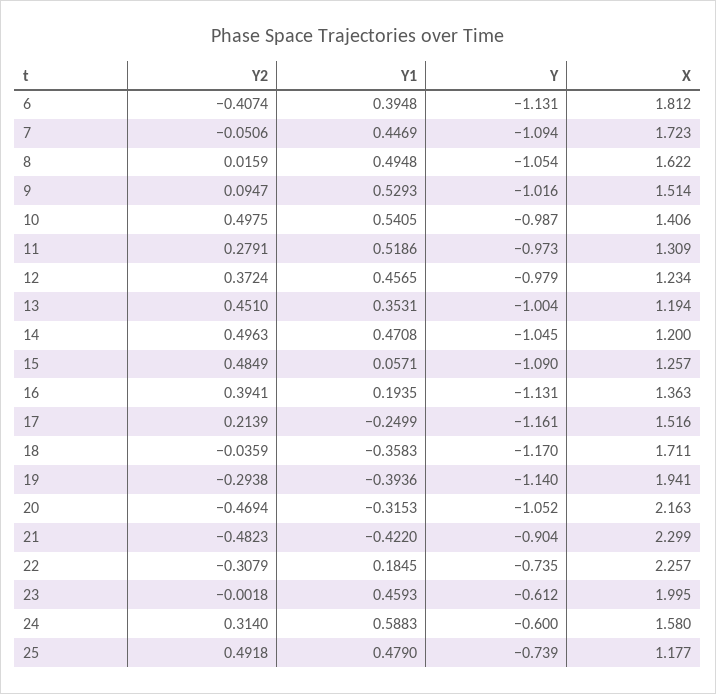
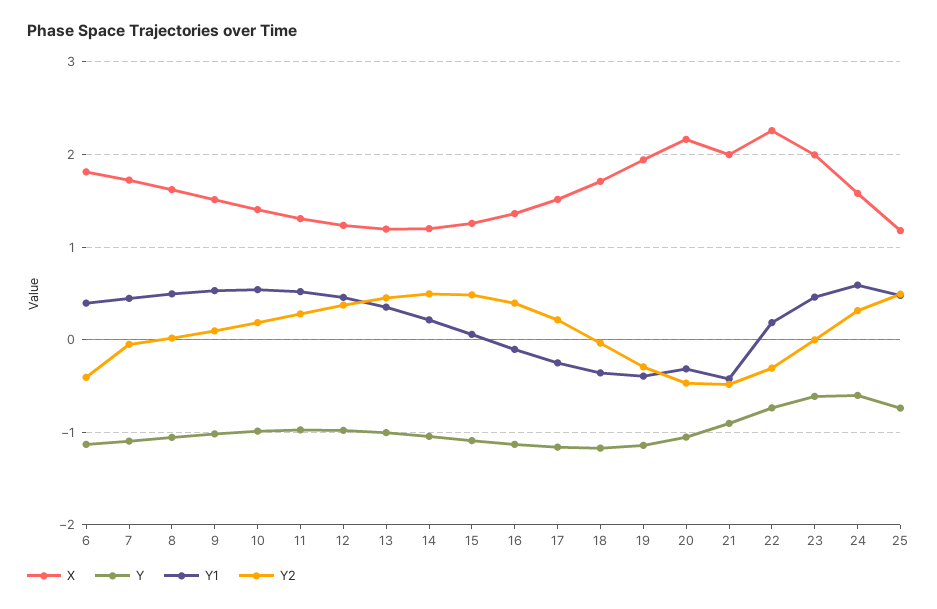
Y2, 10: 0.4975 -> 0.2
Y1, 14: 0.4708 -> 0.2
Y1, 16: 0.1935 -> -0.1
X, 21: 2.299 -> 2

